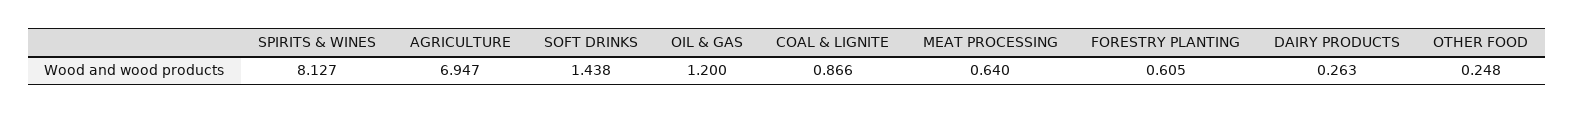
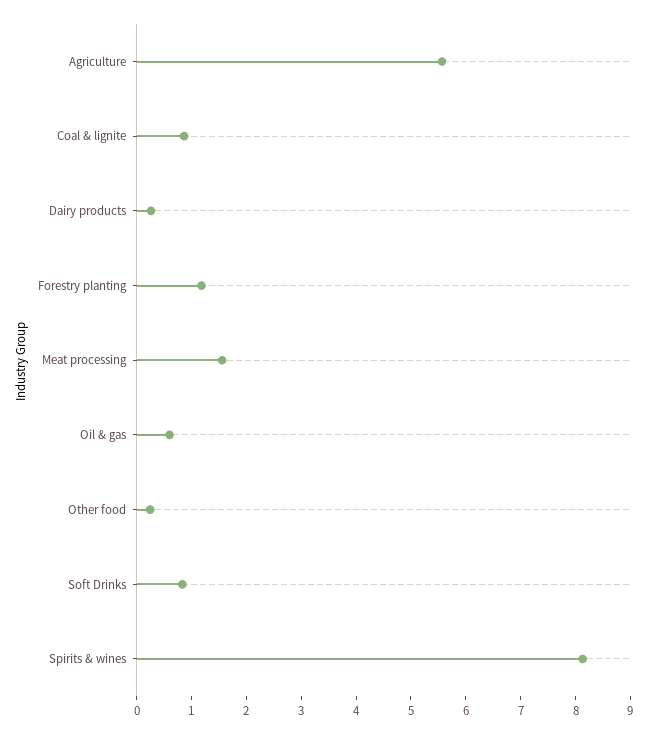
AGRICULTURE: 6.947 -> 5.6
SOFT DRINKS: 1.438 -> 0.8
OIL & GAS: 1.2 -> 0.6
MEAT PROCESSING: 0.64 -> 1.6
FORESTRY PLANTING: 0.605 -> 1.2

